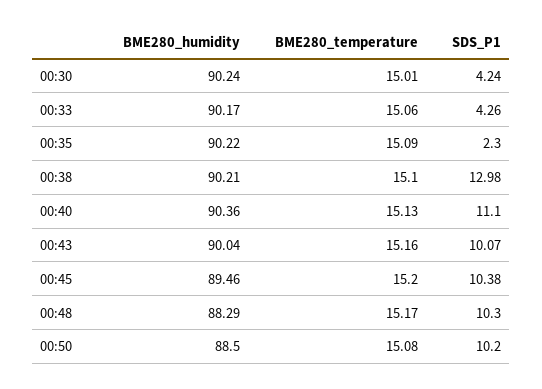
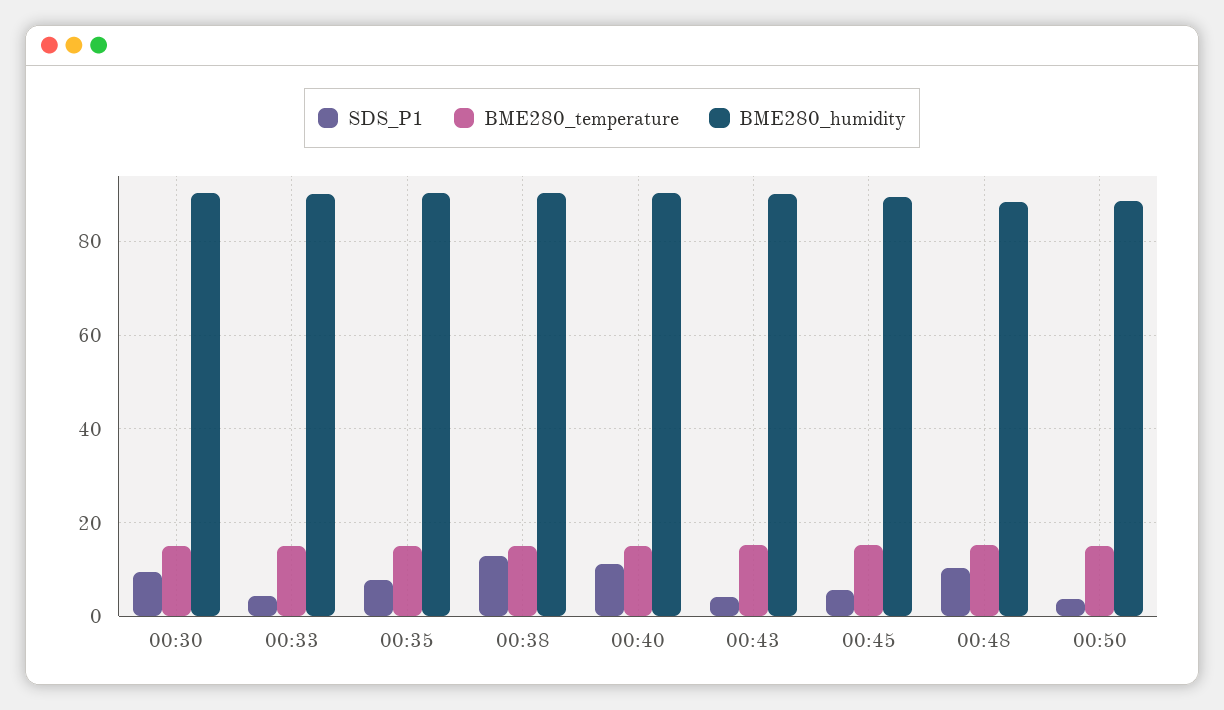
SDS_P1, 00:30: 4.24 -> 10
SDS_P1, 00:35: 2.3 -> 8
SDS_P1, 00:43: 10.07 -> 4
SDS_P1, 00:45: 10.38 -> 6
SDS_P1, 00:50: 10.2 -> 4

